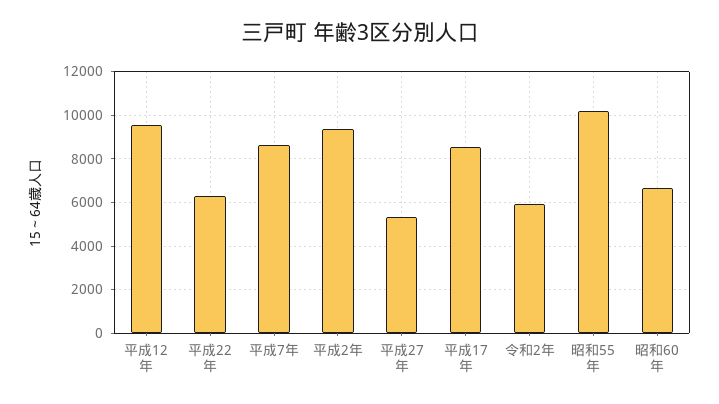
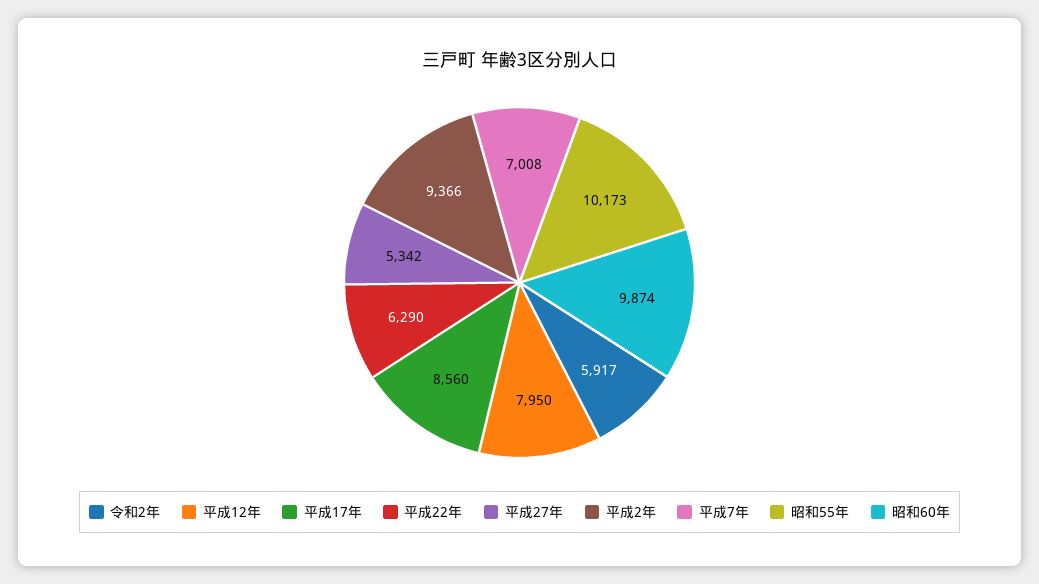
平成12年: 9500 -> 7950
平成7年: 8500 -> 7008
昭和60年: 6500 -> 9874

